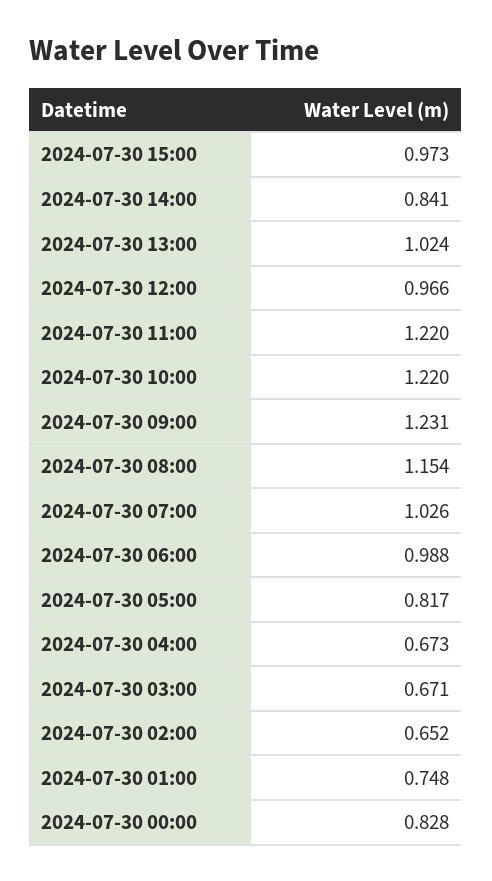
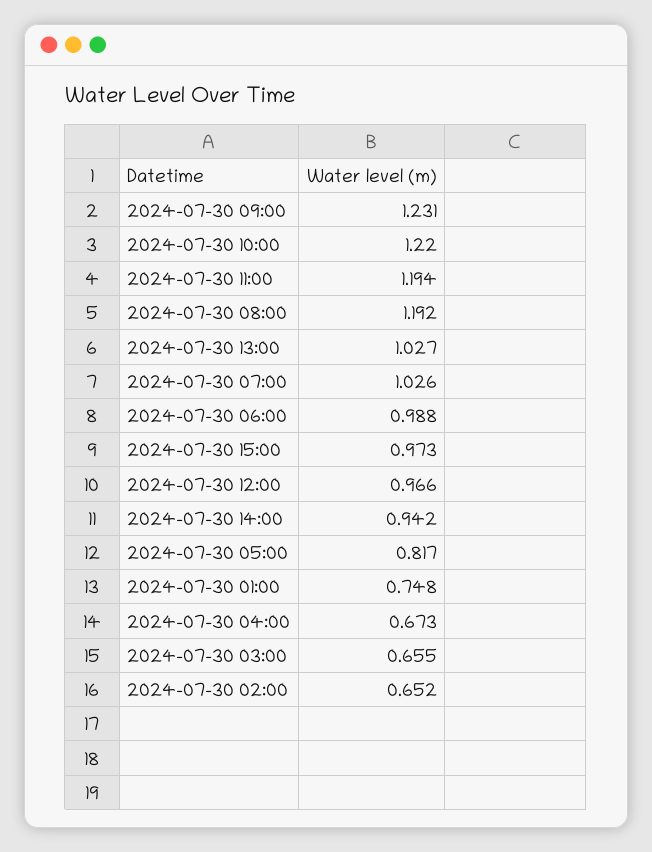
2024-07-30 14:00: 0.841 -> 0.942
2024-07-30 13:00: 1.024 -> 1.027
2024-07-30 11:00: 1.22 -> 1.194
2024-07-30 08:00: 1.154 -> 1.192
2024-07-30 03:00: 0.671 -> 0.655
2024-07-30 00:00: 0.828 -> none

